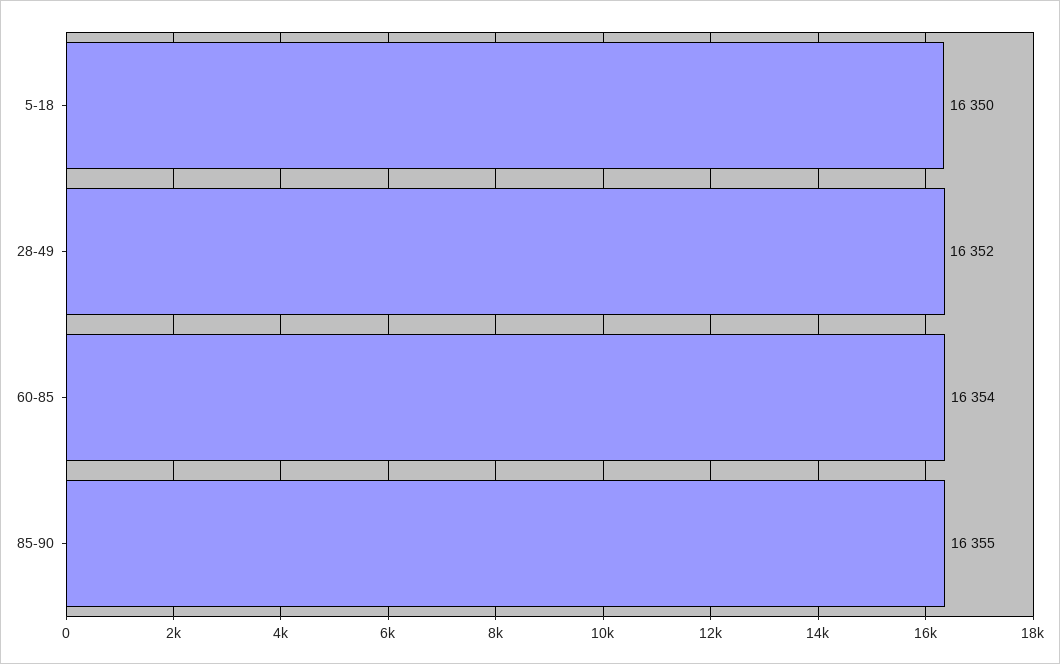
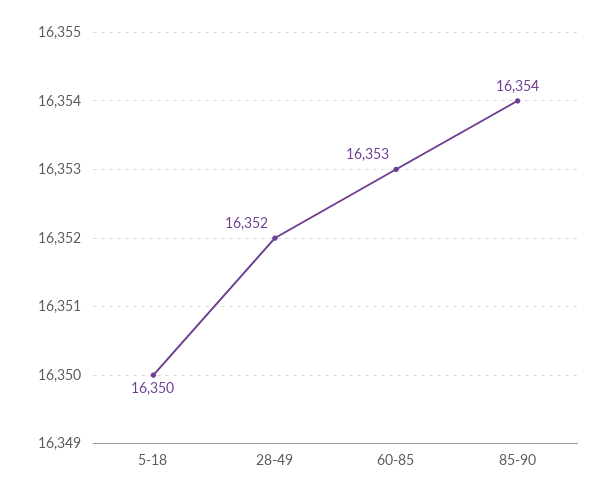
60-85: 16354 -> 16353
85-90: 16355 -> 16354

